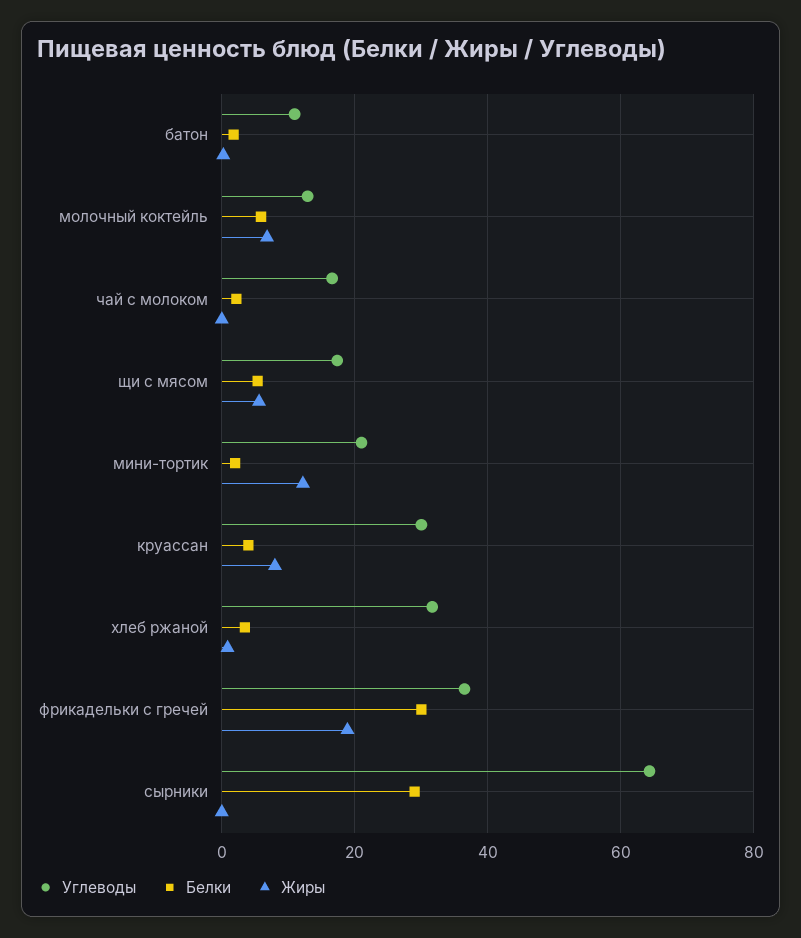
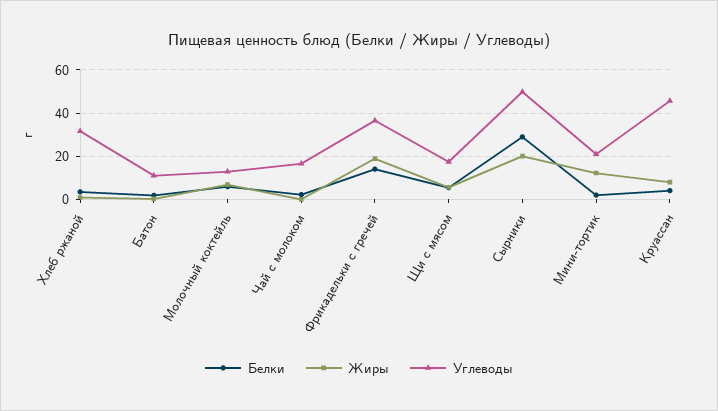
Углеводы, круассан: 30 -> 45
Белки, фрикадельки с гречей: 30 -> 15
Углеводы, сырники: 64 -> 50
Жиры, сырники: 0 -> 20

